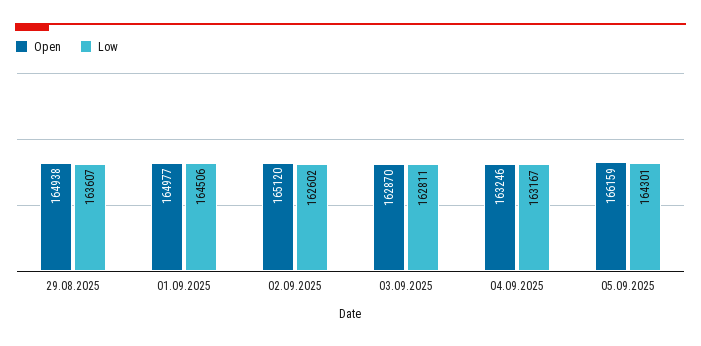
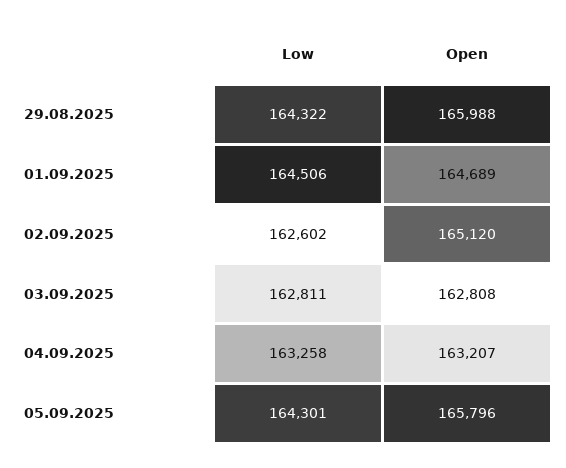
Open, 29.08.2025: 164938 -> 165988
Low, 29.08.2025: 163607 -> 164322
Open, 01.09.2025: 164977 -> 164689
Open, 03.09.2025: 162870 -> 162808
Open, 04.09.2025: 163246 -> 163207
Low, 04.09.2025: 163167 -> 163258
Open, 05.09.2025: 166159 -> 165796

